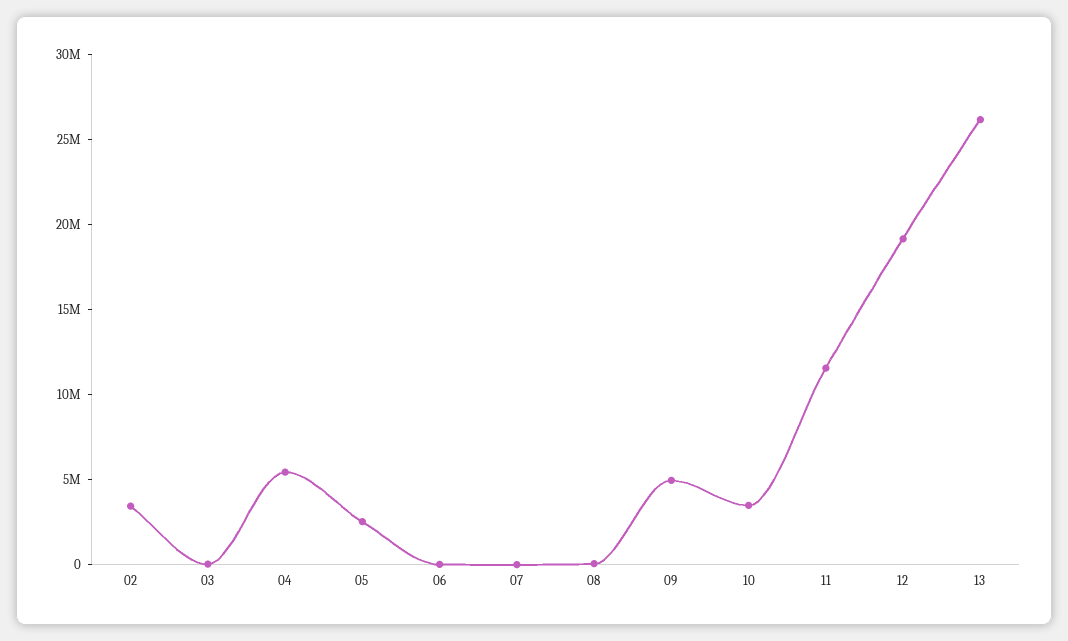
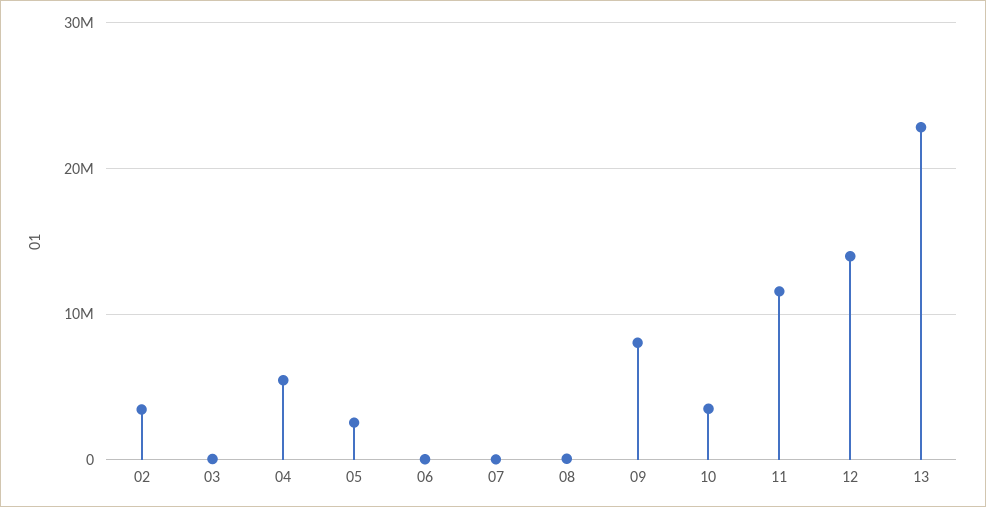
09: 5000000 -> 8000000
12: 19000000 -> 14000000
13: 26000000 -> 23000000

